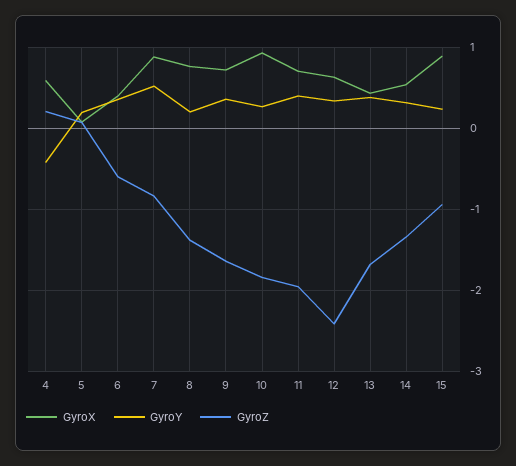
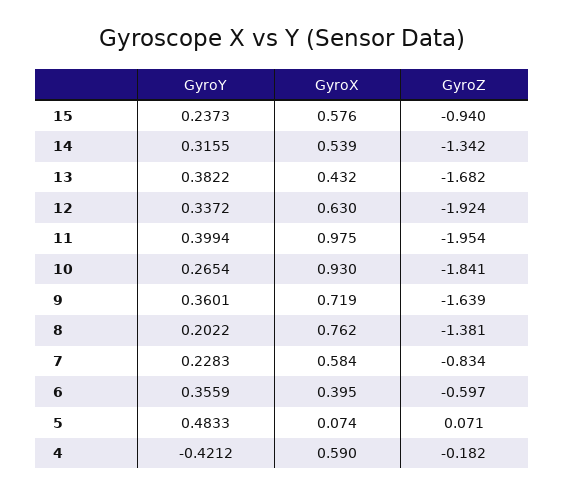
GyroZ, 4: 0.2 -> -0.182
GyroY, 5: 0.2 -> 0.4833
GyroX, 7: 0.9 -> 0.584
GyroY, 7: 0.5 -> 0.2283
GyroX, 11: 0.7 -> 0.975
GyroZ, 12: -2.4 -> -1.924
GyroX, 15: 0.9 -> 0.576

